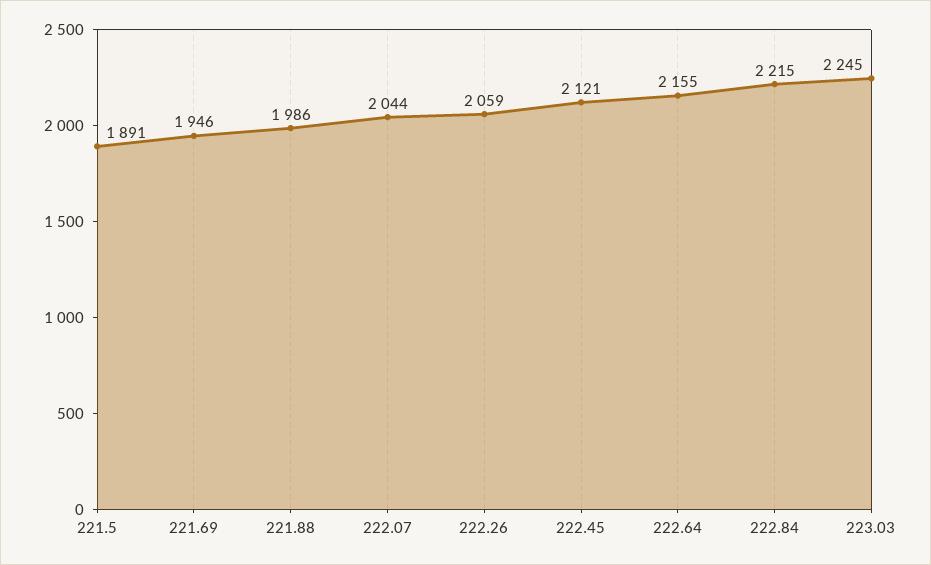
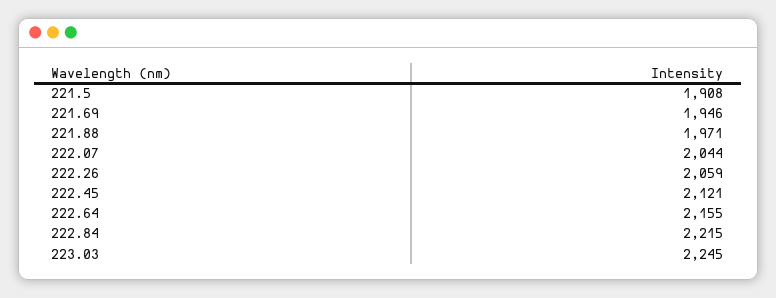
221.5: 1891 -> 1908
221.88: 1986 -> 1971

